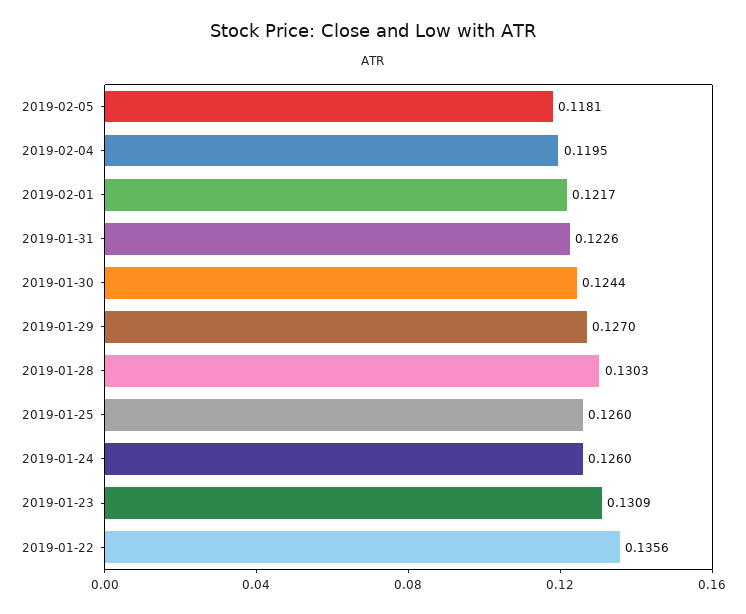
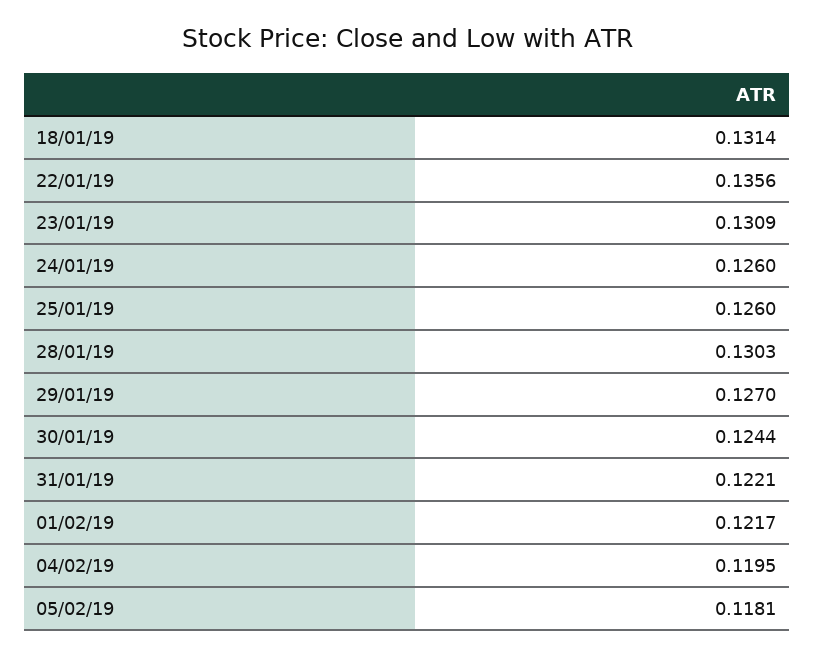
2019-01-31: 0.1226 -> 0.1221
18/01/19: none -> 0.1314

